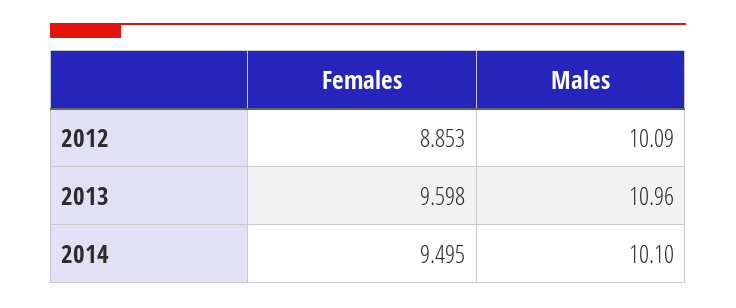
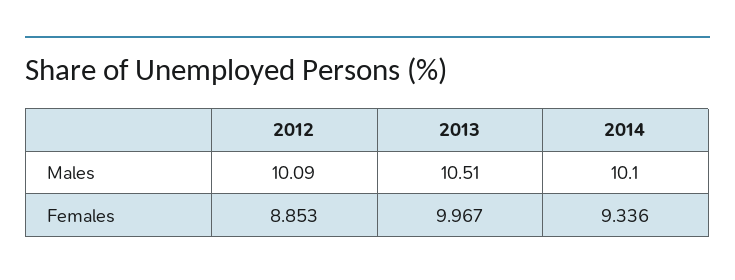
Females, 2013: 9.598 -> 9.967
Males, 2013: 10.96 -> 10.51
Females, 2014: 9.495 -> 9.336

